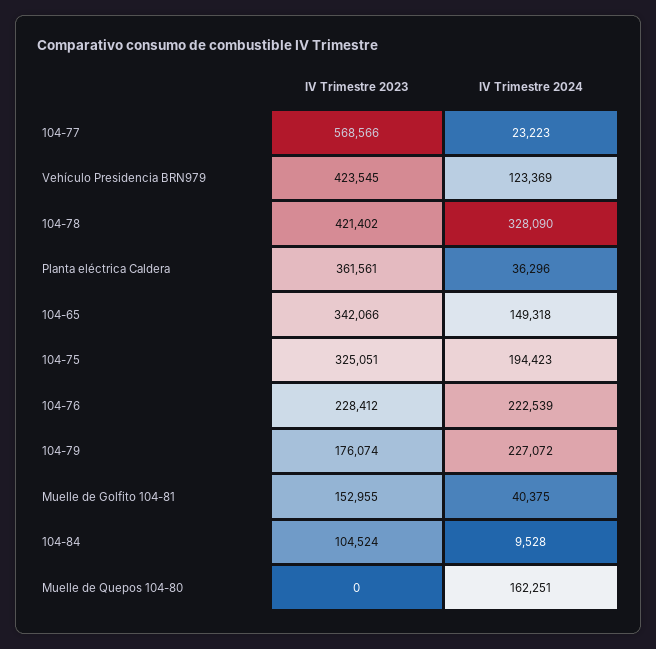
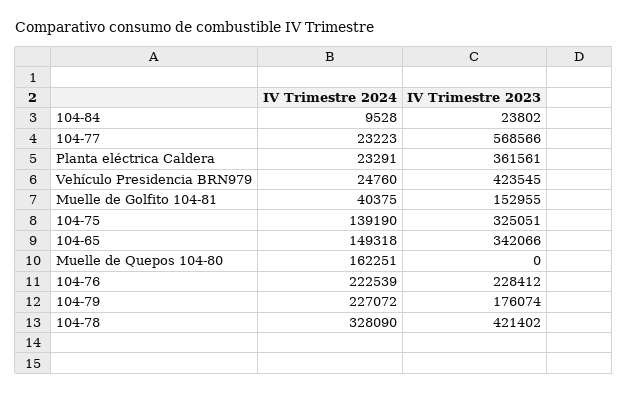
IV Trimestre 2024, Vehículo Presidencia BRN979: 123369 -> 24760
IV Trimestre 2024, Planta eléctrica Caldera: 36296 -> 23291
IV Trimestre 2024, 104-75: 194423 -> 139190
IV Trimestre 2023, 104-84: 104524 -> 23802

